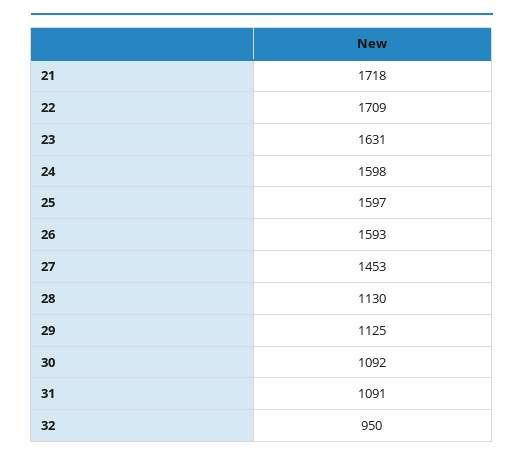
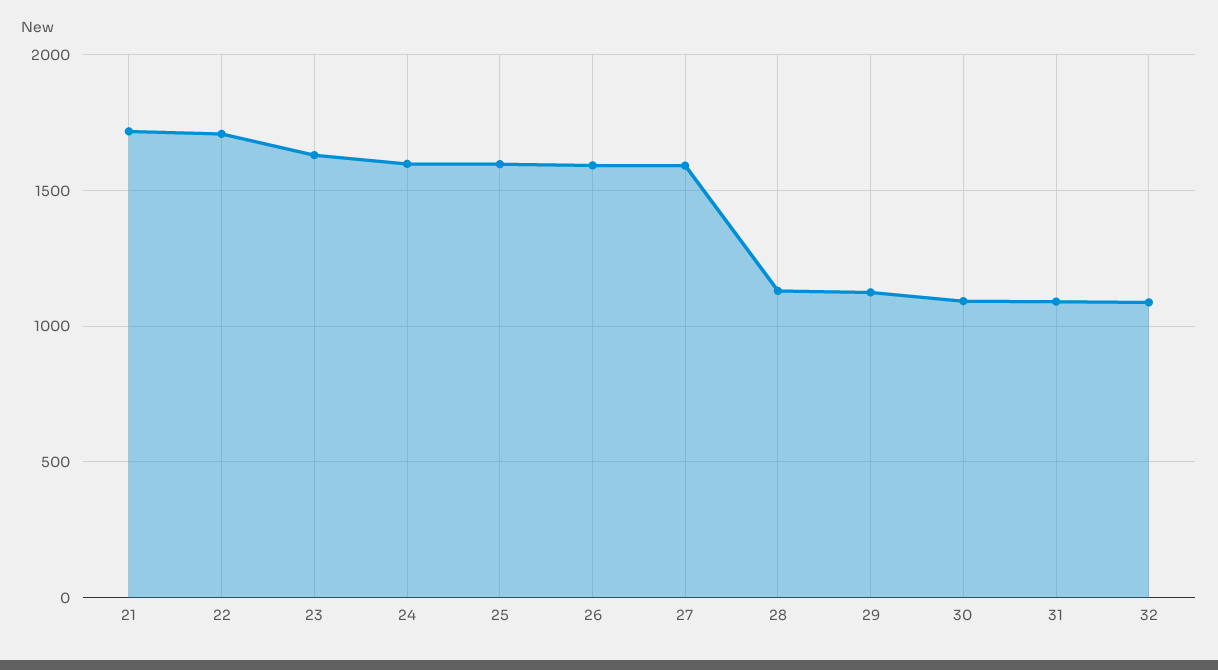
27: 1453 -> 1600
32: 950 -> 1100

